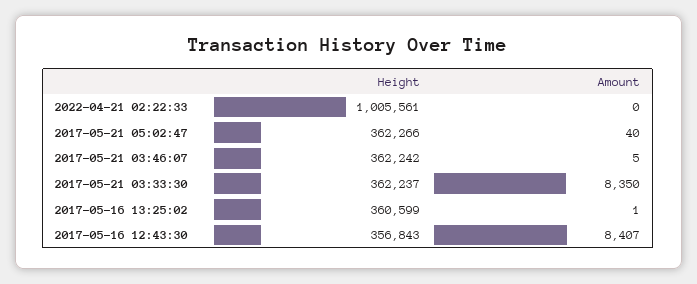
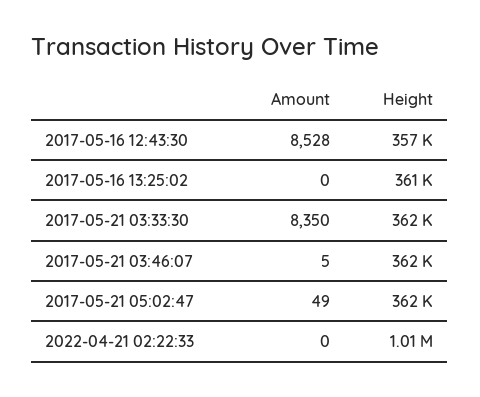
Amount, 2017-05-21 05:02:47: 40 -> 49
Amount, 2017-05-16 13:25:02: 1 -> 0
Amount, 2017-05-16 12:43:30: 8407 -> 8528

